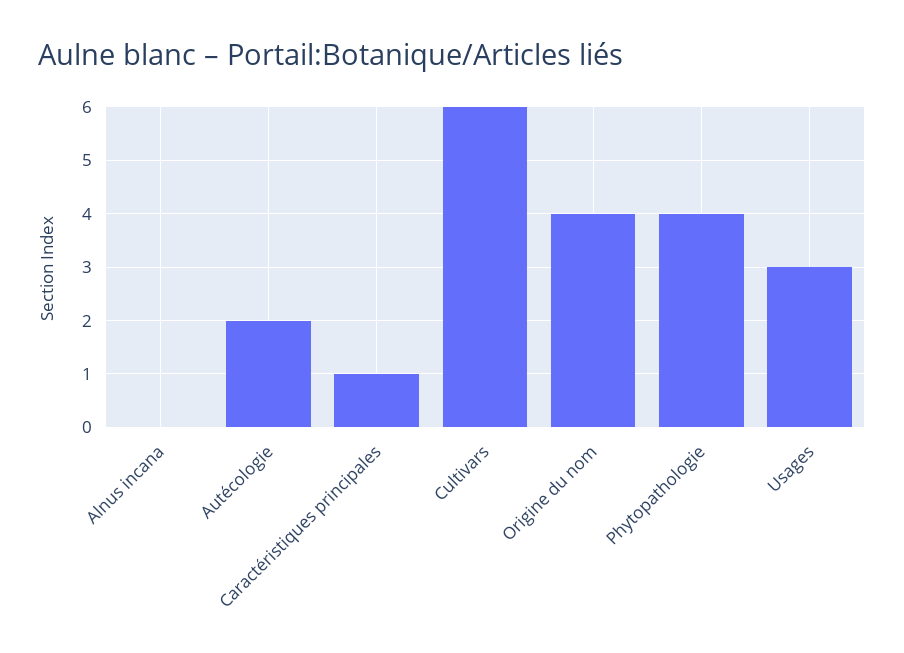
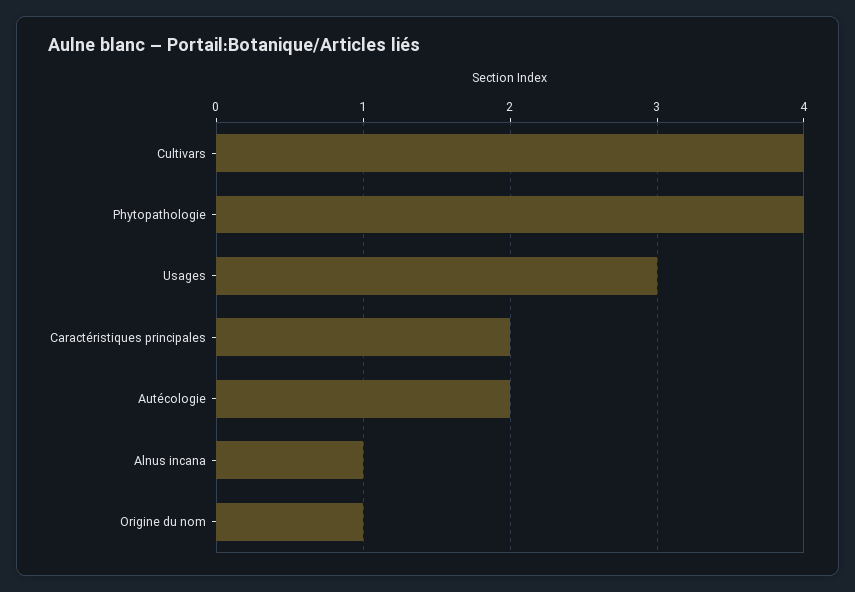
Alnus incana: 0 -> 1
Caractéristiques principales: 1 -> 2
Cultivars: 6 -> 4
Origine du nom: 4 -> 1

